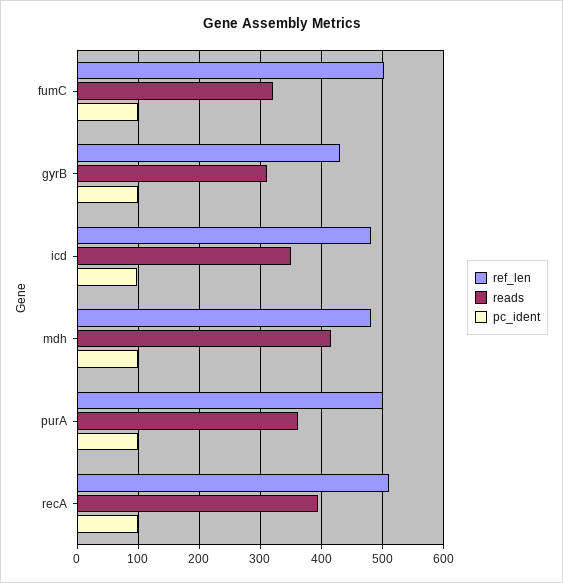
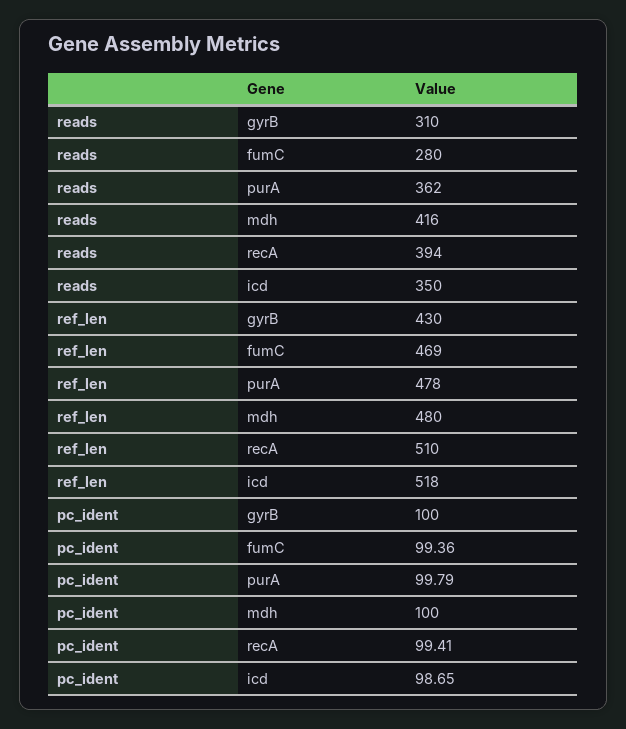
ref_len, fumC: 500 -> 469
reads, fumC: 320 -> 280
ref_len, icd: 480 -> 518
ref_len, purA: 500 -> 478

